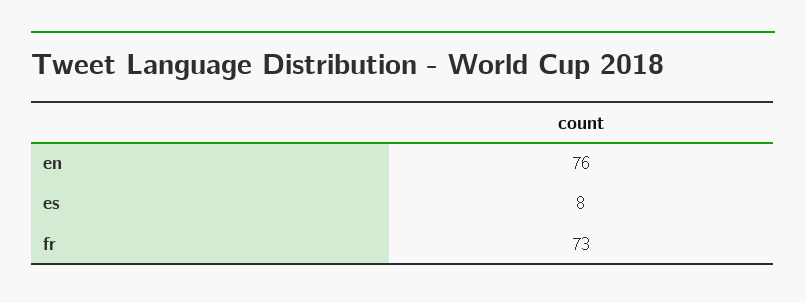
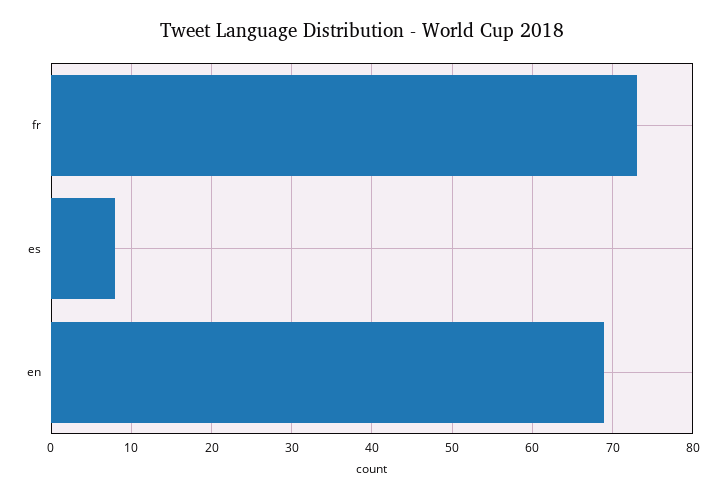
en: 76 -> 69

